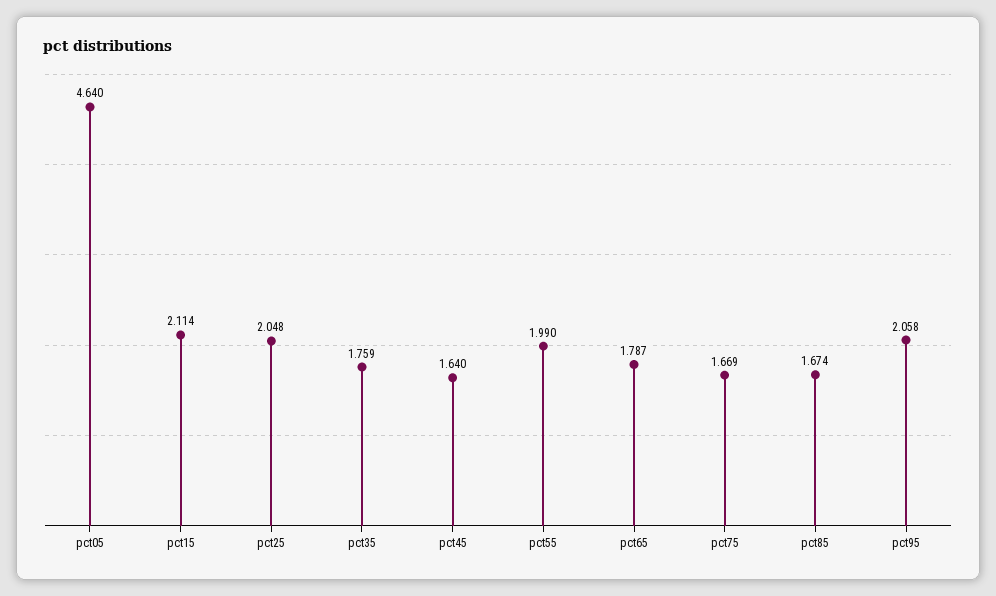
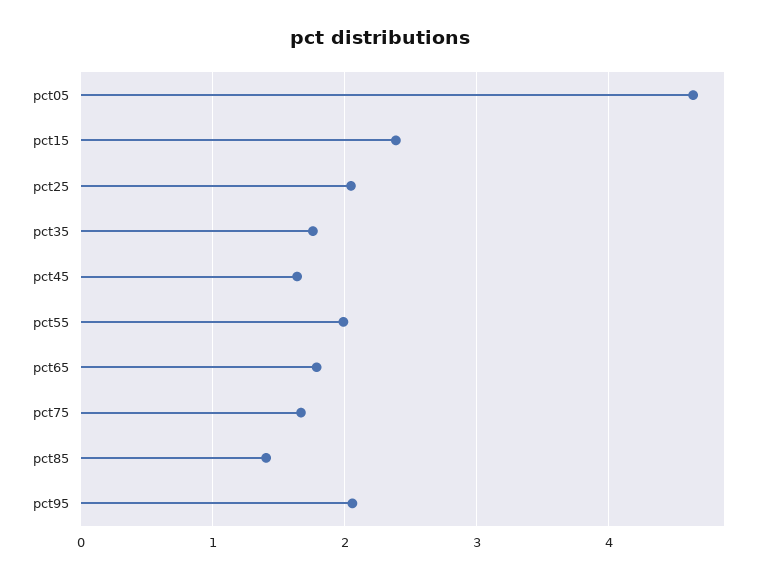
pct15: 2.114 -> 2.4
pct85: 1.674 -> 1.4

